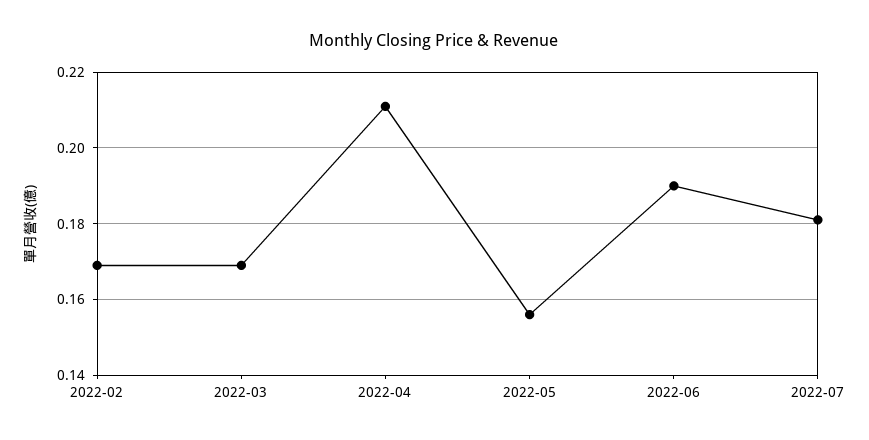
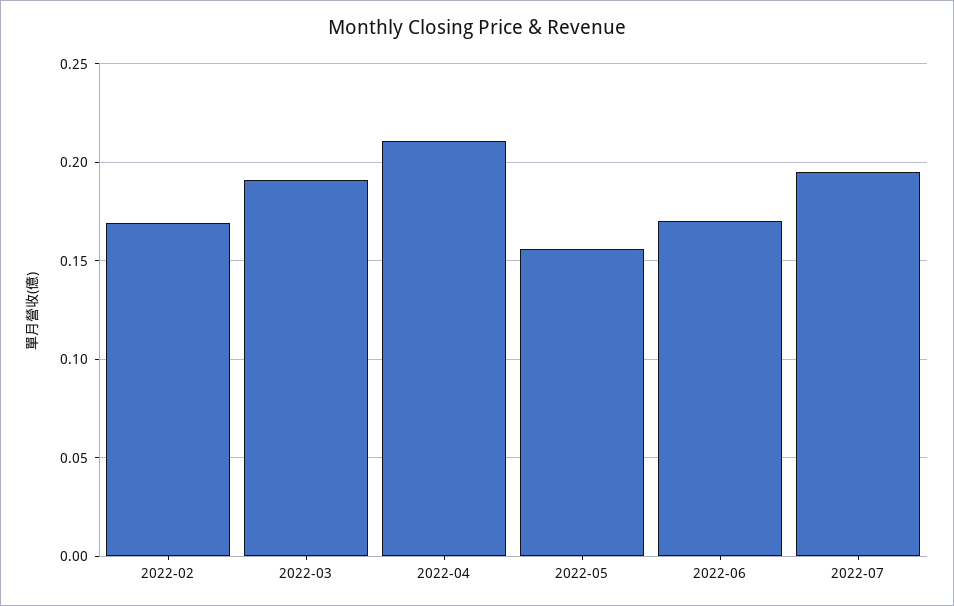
2022-03: 0.17 -> 0.19
2022-06: 0.19 -> 0.17
2022-07: 0.18 -> 0.195

